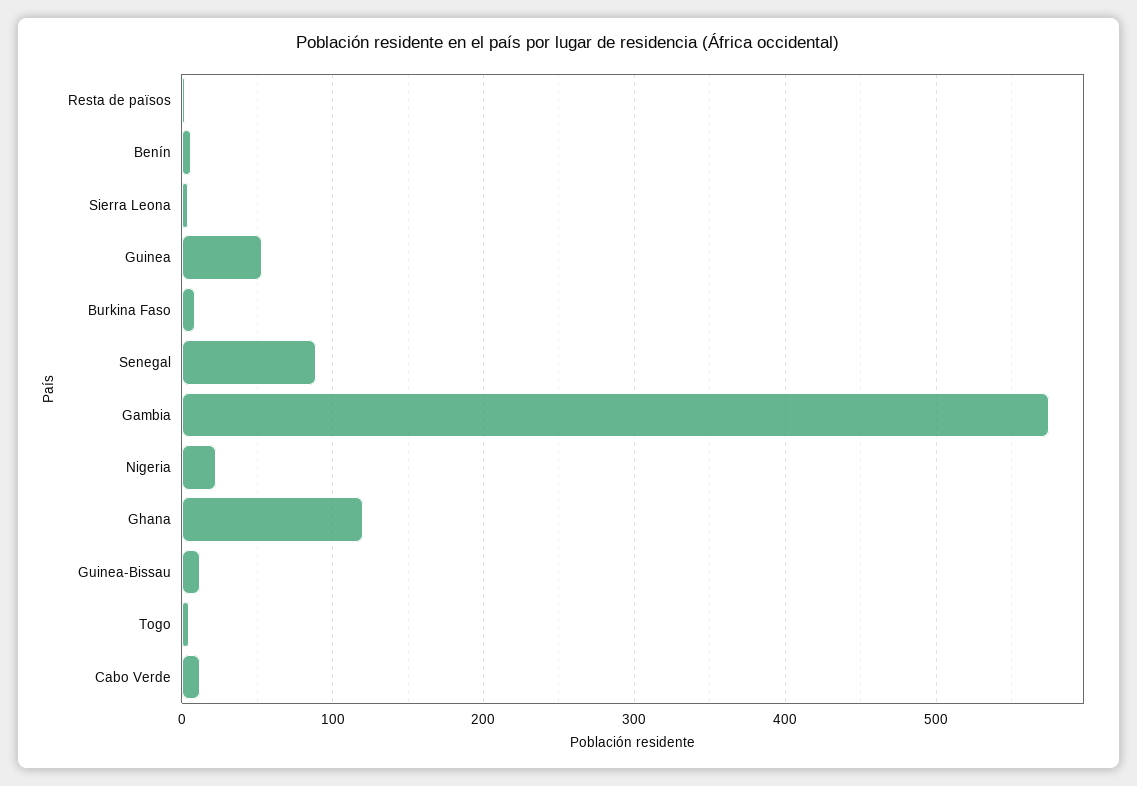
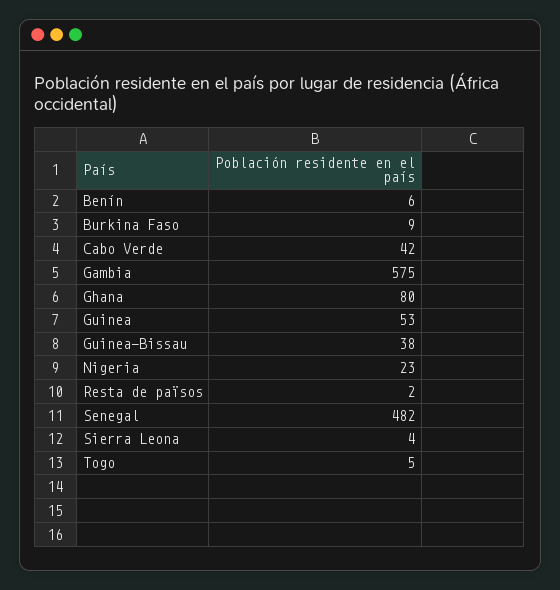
Senegal: 90 -> 482
Ghana: 120 -> 80
Guinea-Bissau: 10 -> 38
Cabo Verde: 10 -> 42

